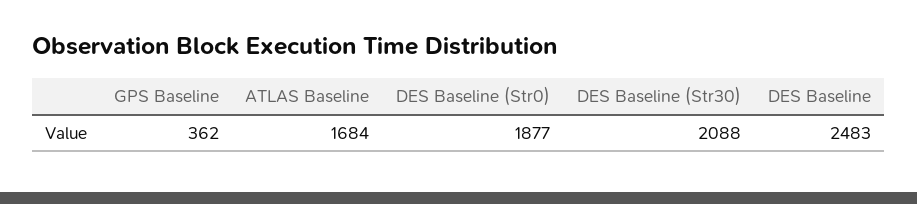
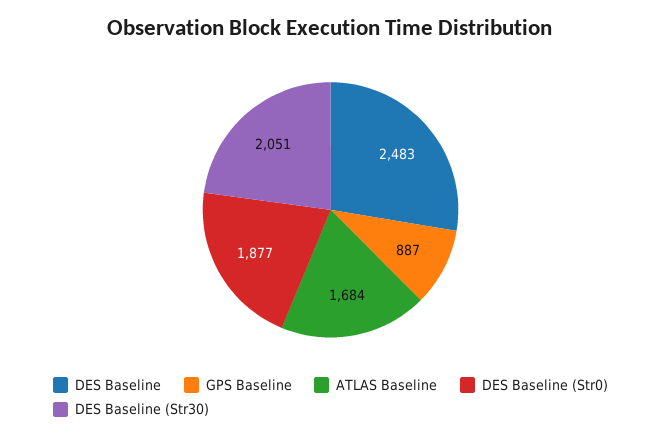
GPS Baseline: 362 -> 887
DES Baseline (Str30): 2088 -> 2051

